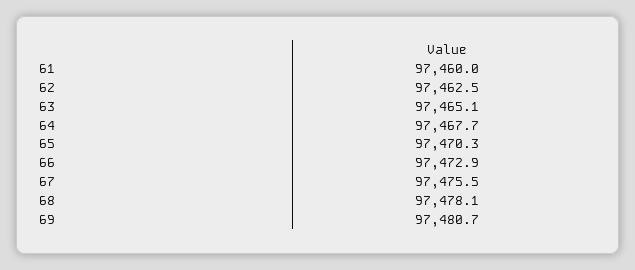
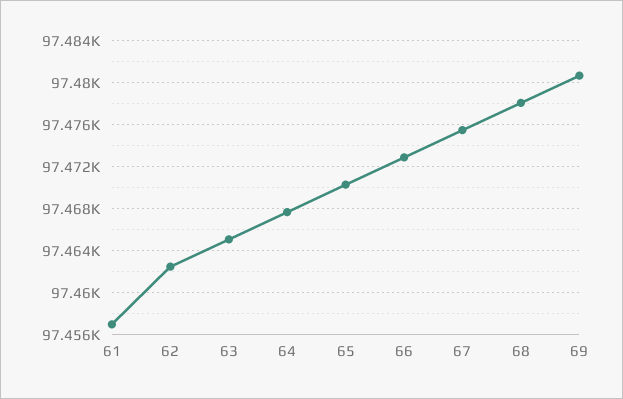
61: 97460 -> 97457

